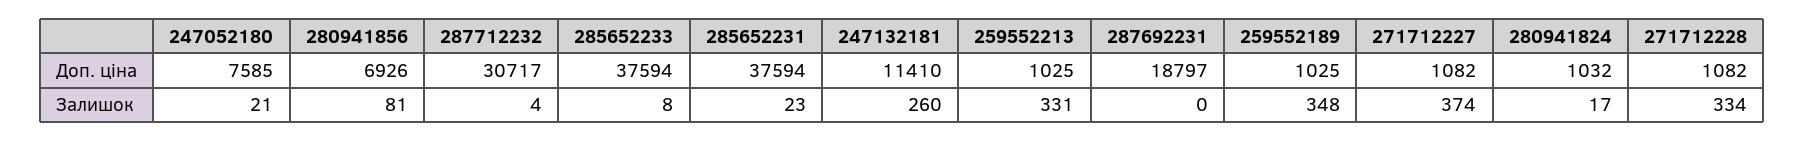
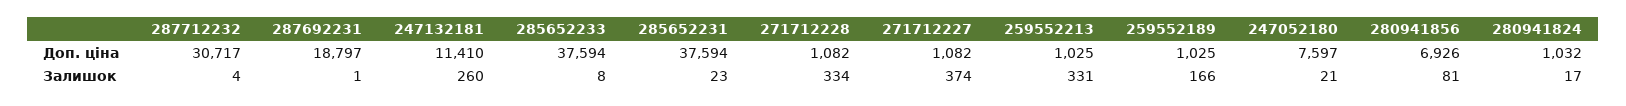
247052180, Доп. ціна: 7585 -> 7597
287692231, Залишок: 0 -> 1
259552189, Залишок: 348 -> 166

